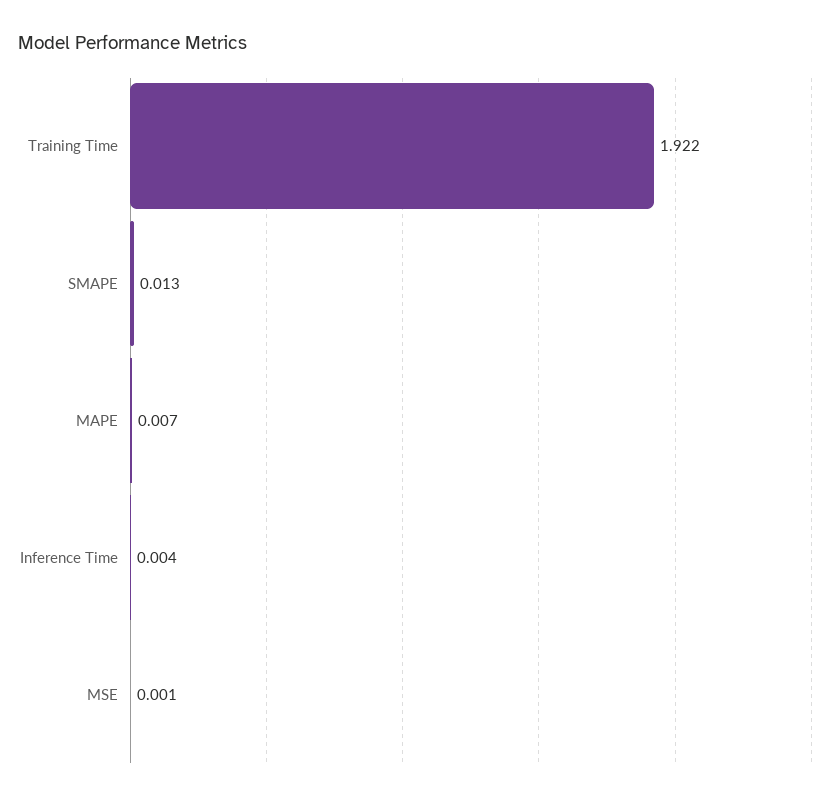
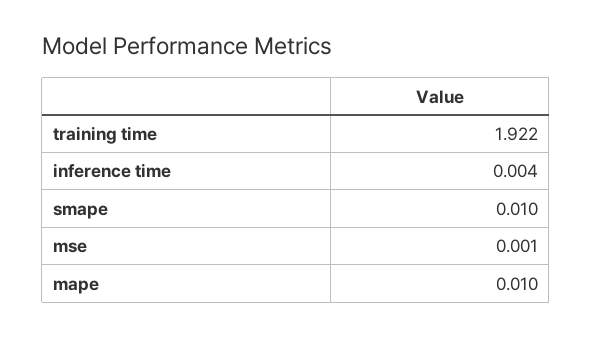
SMAPE: 0.013 -> 0.01
MAPE: 0.007 -> 0.01

